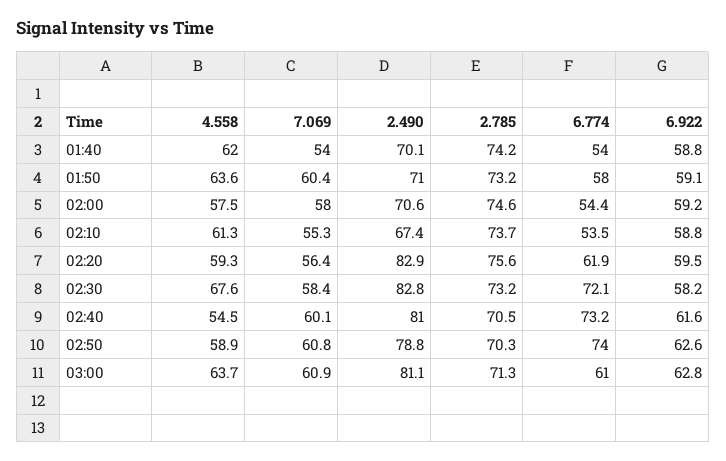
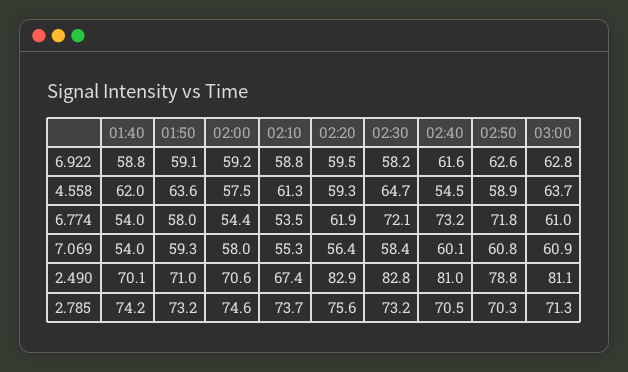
7.069, 01:50: 60.4 -> 59.3
4.558, 02:30: 67.6 -> 64.7
6.774, 02:50: 74 -> 71.8

